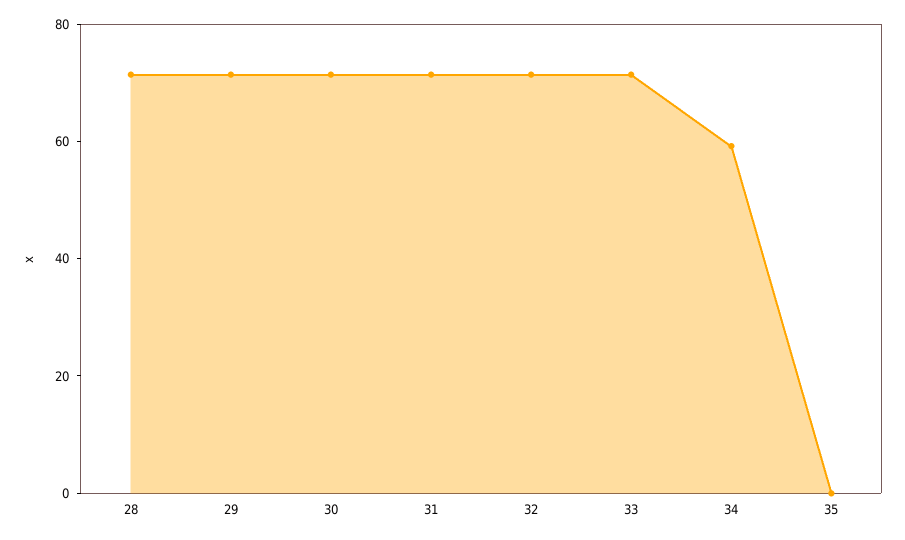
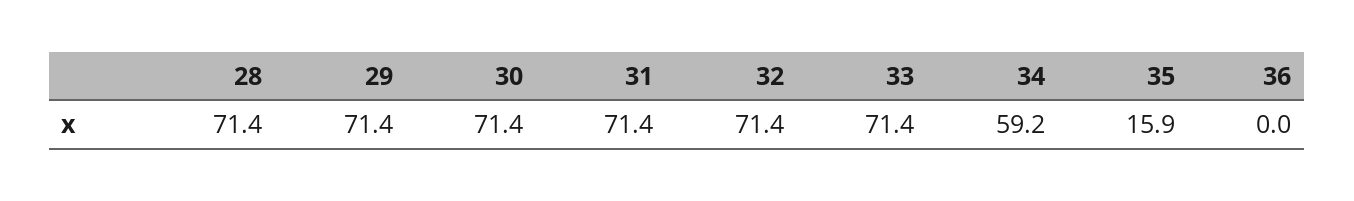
35: 0 -> 15.9
36: none -> 0

